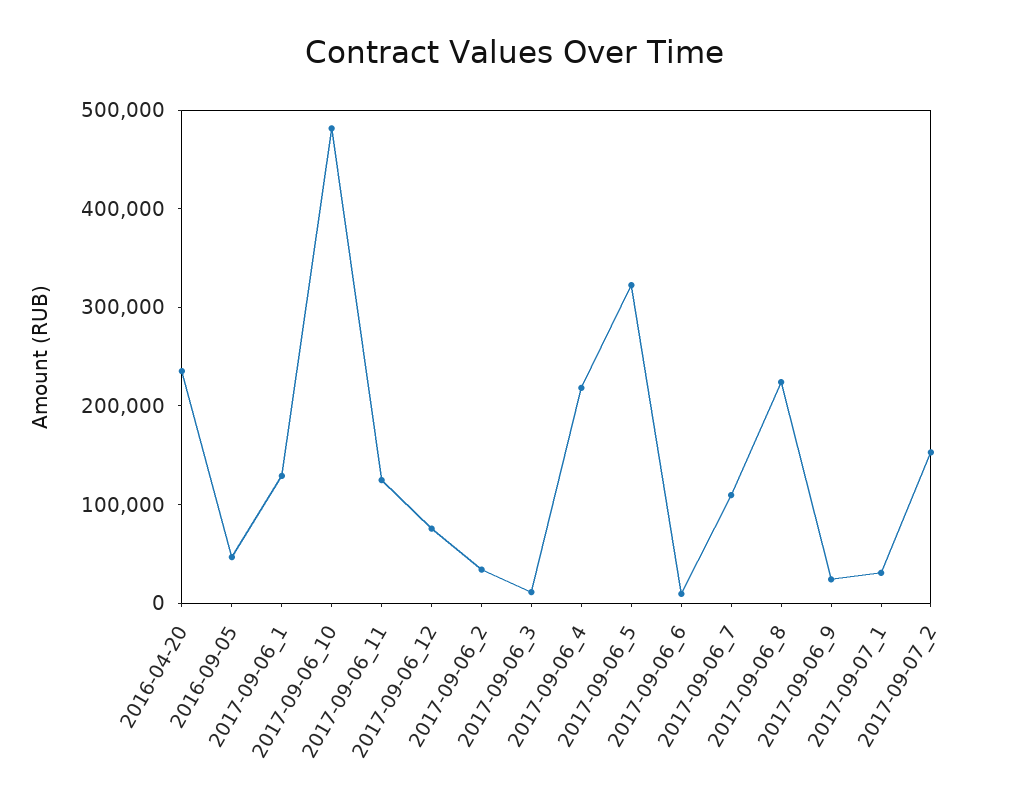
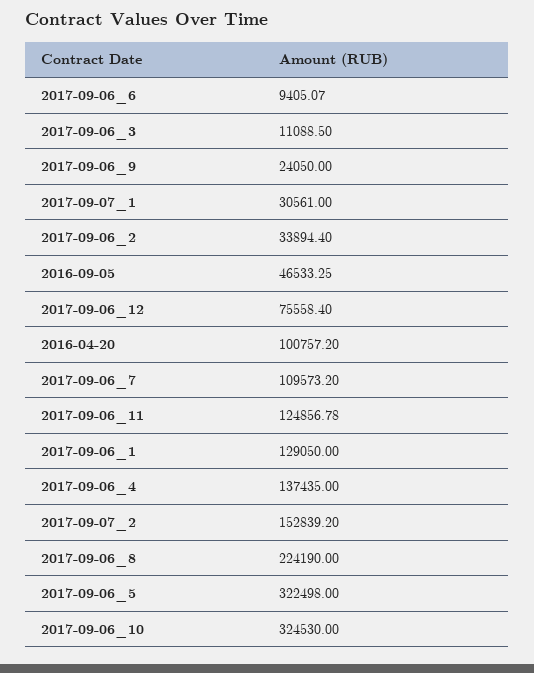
2016-04-20: 240000 -> 100757.2
2017-09-06_10: 480000 -> 324530
2017-09-06_4: 220000 -> 137435

